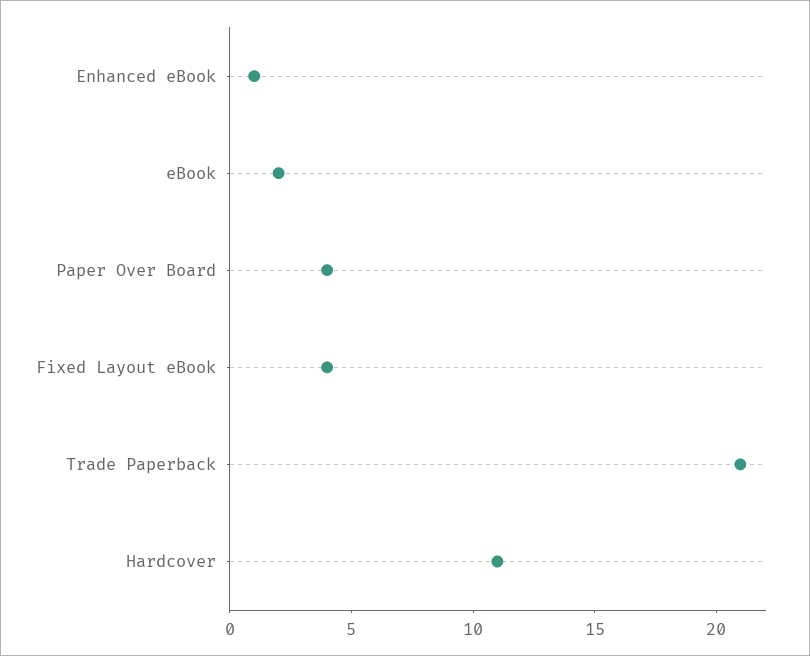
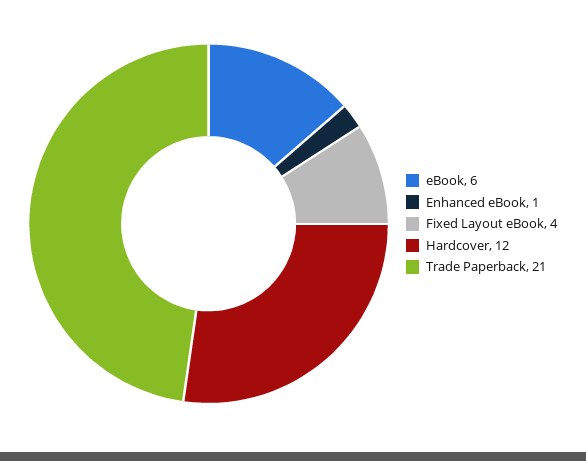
eBook: 2 -> 6
Paper Over Board: 4 -> none
Hardcover: 11 -> 12

